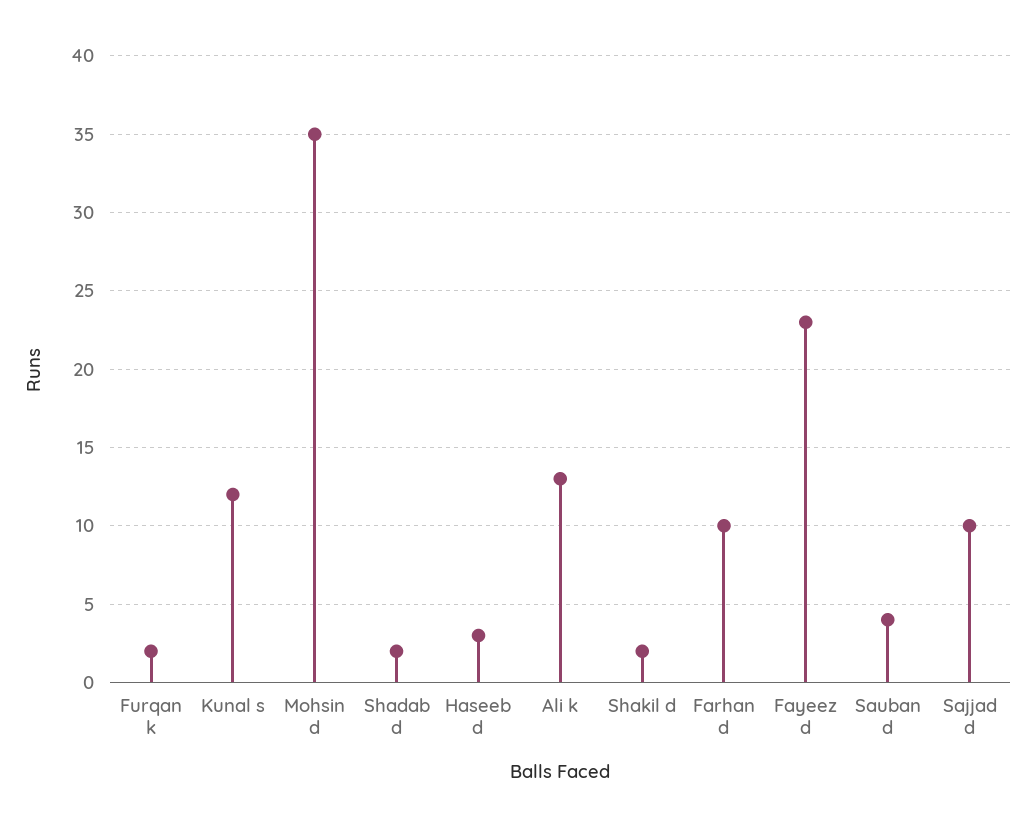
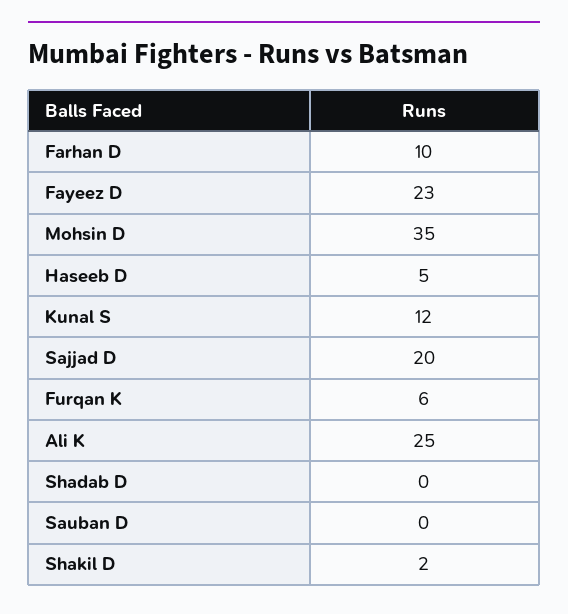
Furqan k: 2 -> 6
Shadab d: 2 -> 0
Haseeb d: 3 -> 5
Ali k: 13 -> 25
Sauban d: 4 -> 0
Sajjad d: 10 -> 20

